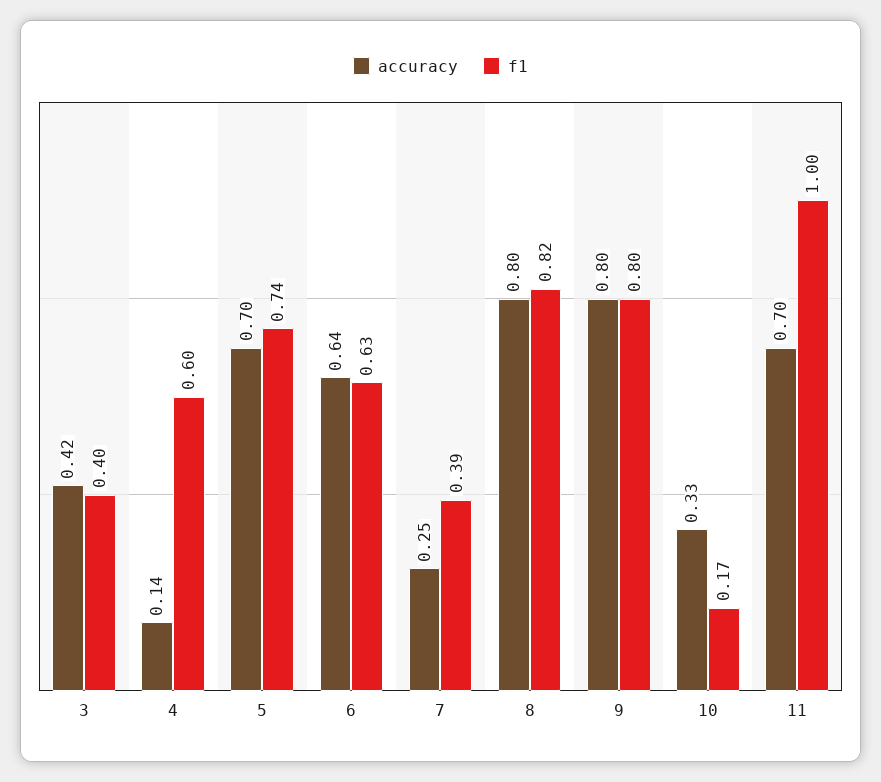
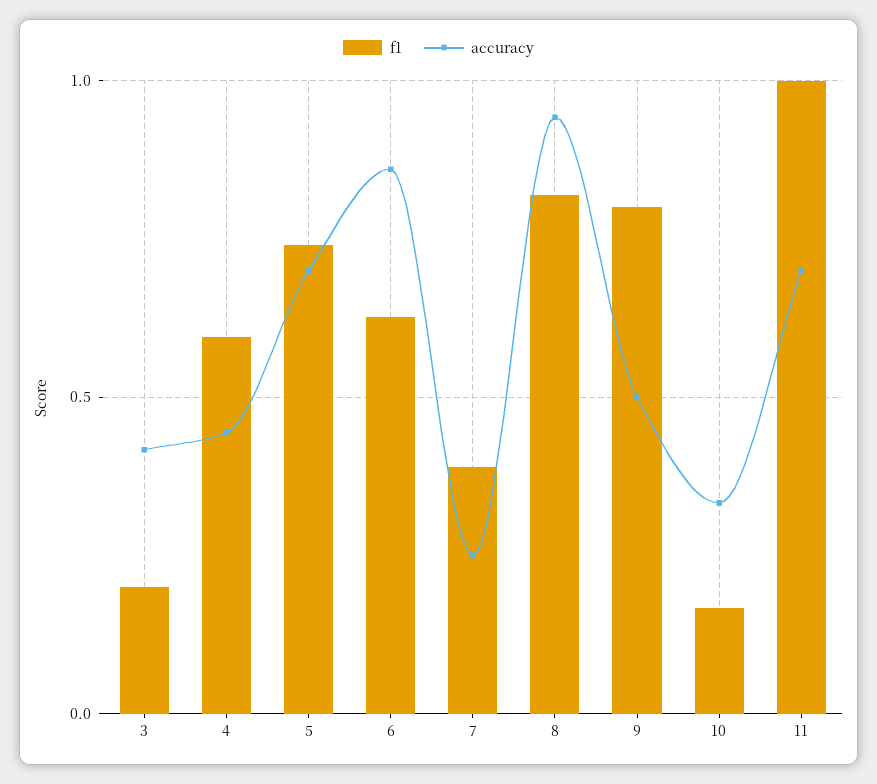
f1, 3: 0.4 -> 0.2
accuracy, 4: 0.14 -> 0.45
accuracy, 6: 0.64 -> 0.85
accuracy, 8: 0.8 -> 0.95
accuracy, 9: 0.8 -> 0.5

